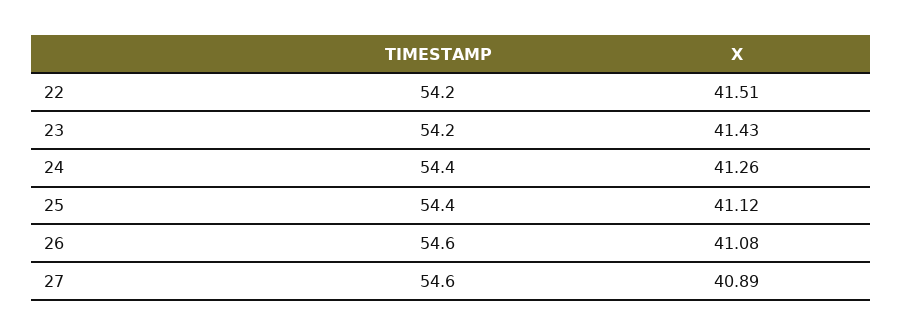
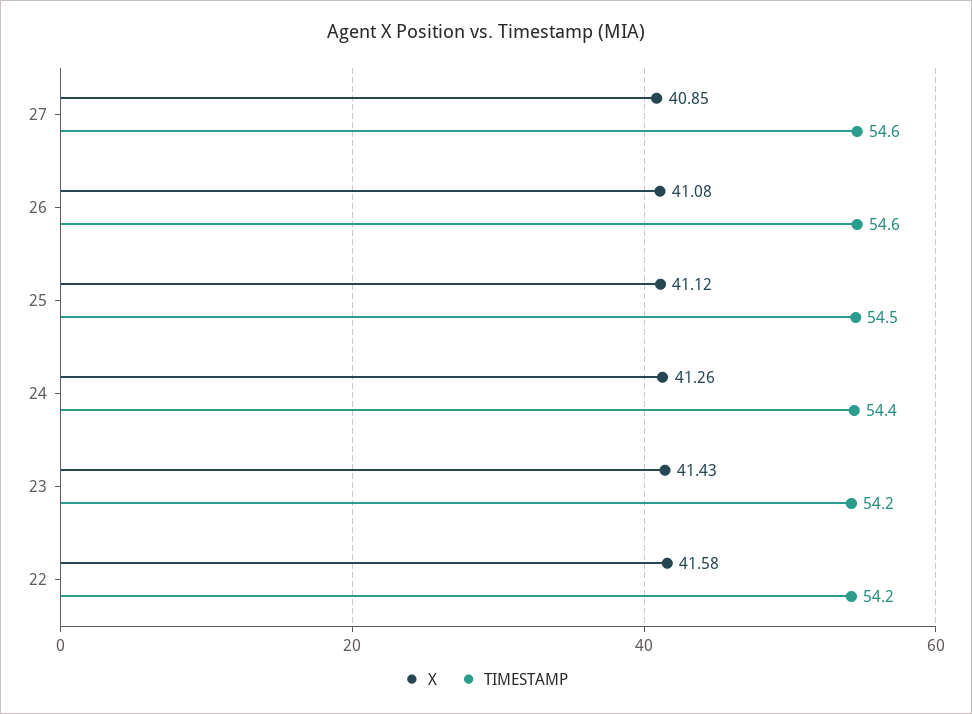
X, 22: 41.51 -> 41.58
TIMESTAMP, 25: 54.4 -> 54.5
X, 27: 40.89 -> 40.85

